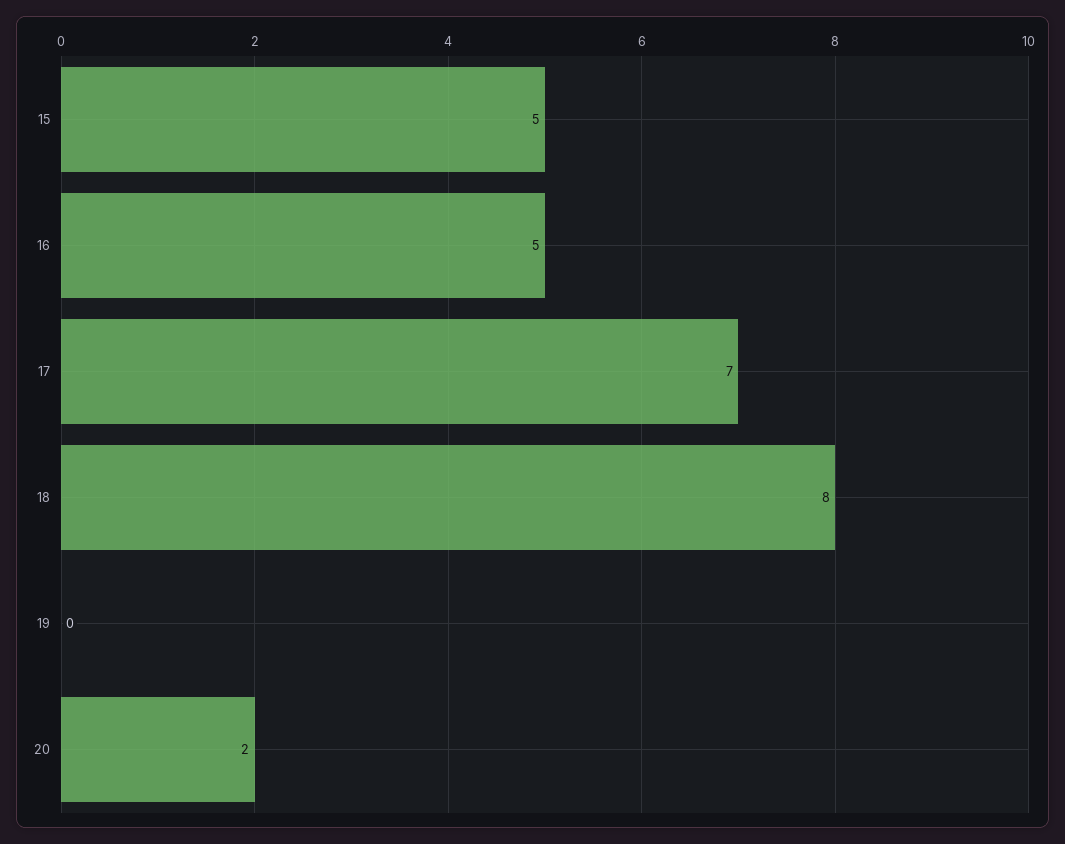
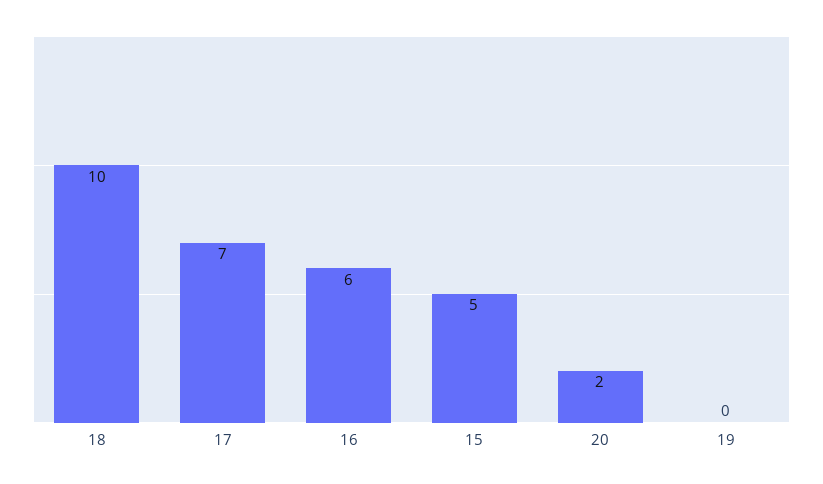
16: 5 -> 6
18: 8 -> 10

